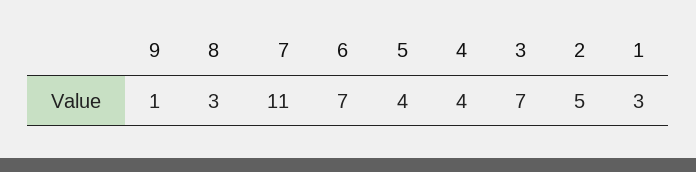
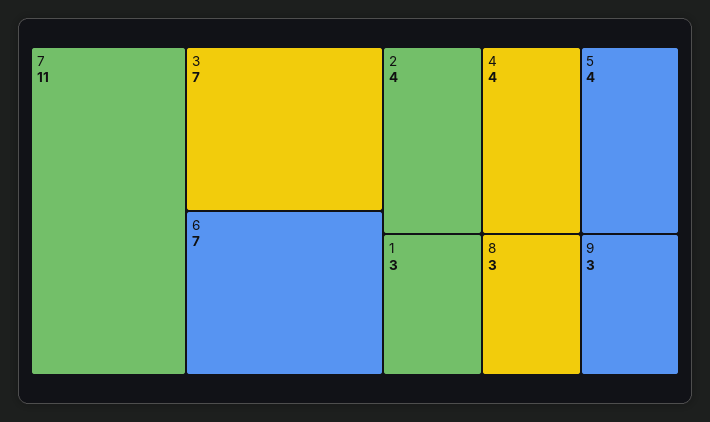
9: 1 -> 3
2: 5 -> 4

